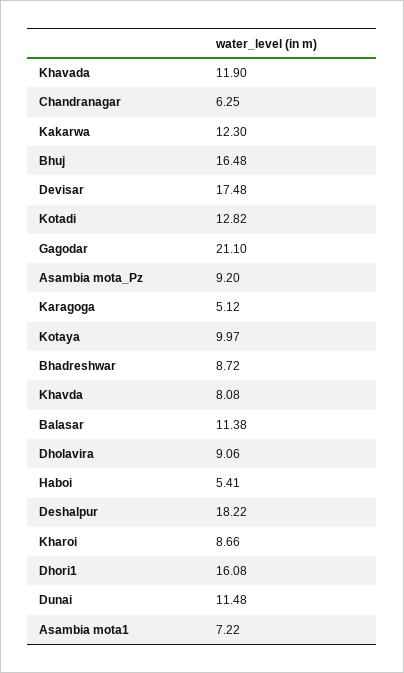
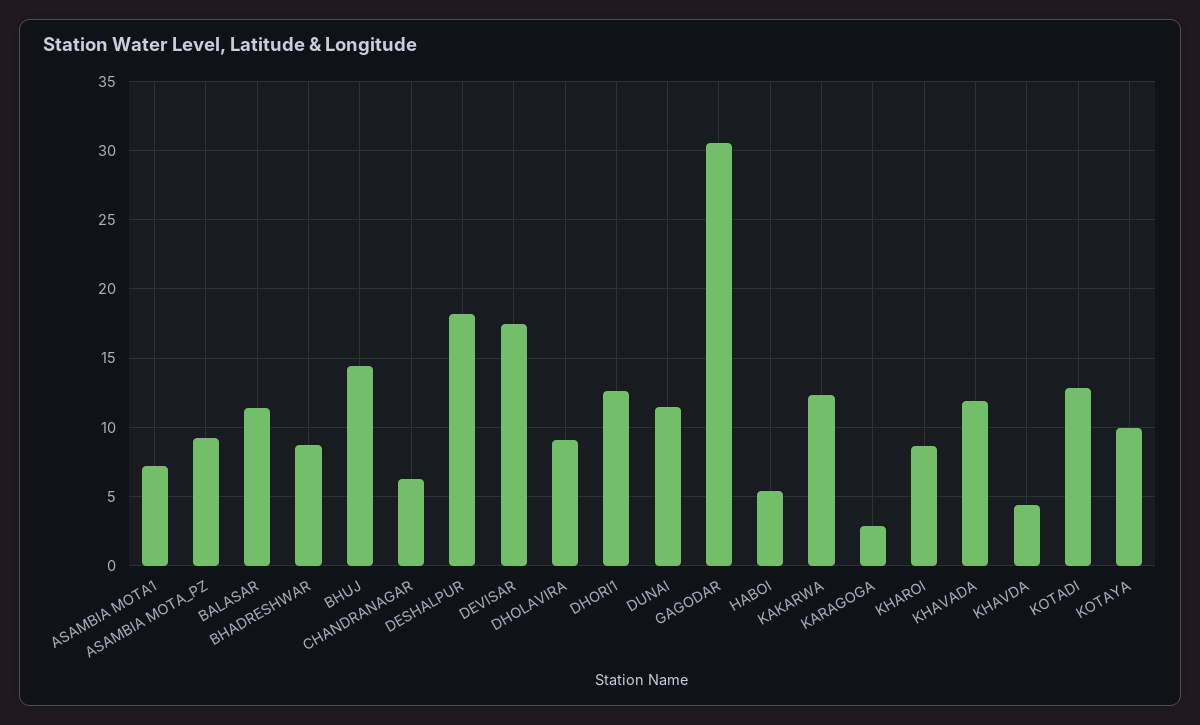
Bhuj: 16.48 -> 14.5
Gagodar: 21.1 -> 30.5
Karagoga: 5.12 -> 3
Khavda: 8.08 -> 4.5
Dhori1: 16.08 -> 12.5

